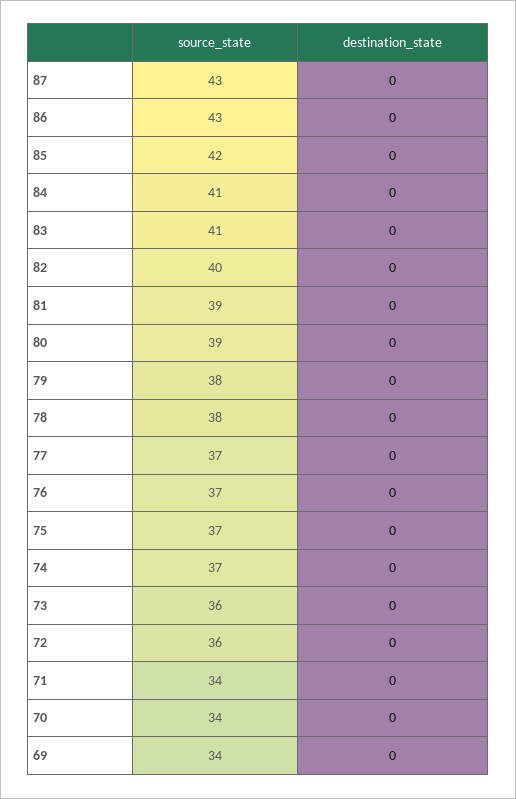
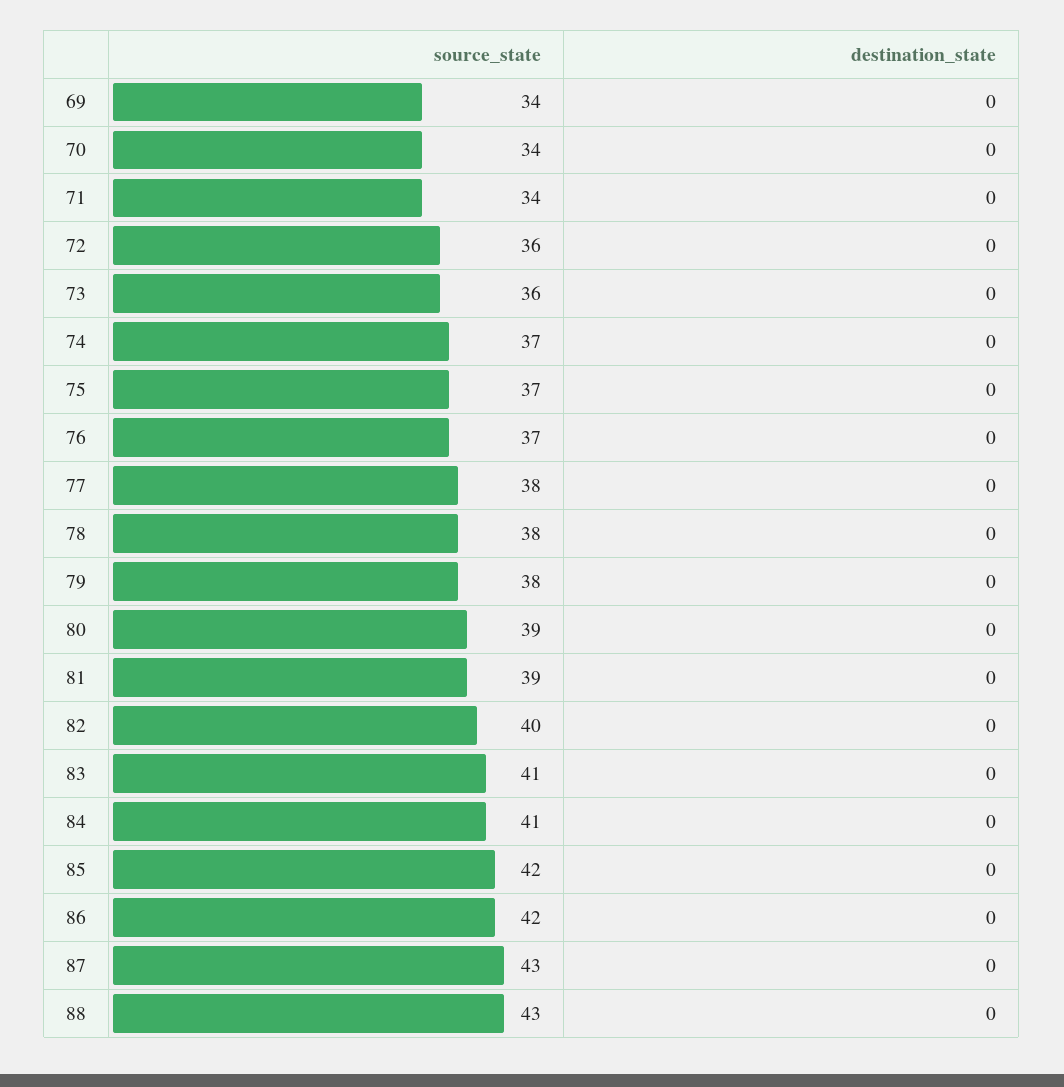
source_state, 86: 43 -> 42
source_state, 77: 37 -> 38
source_state, 88: none -> 43
destination_state, 88: none -> 0

